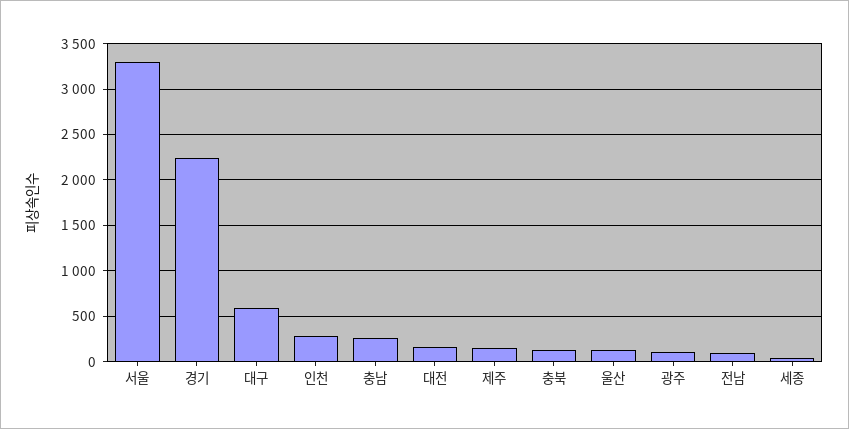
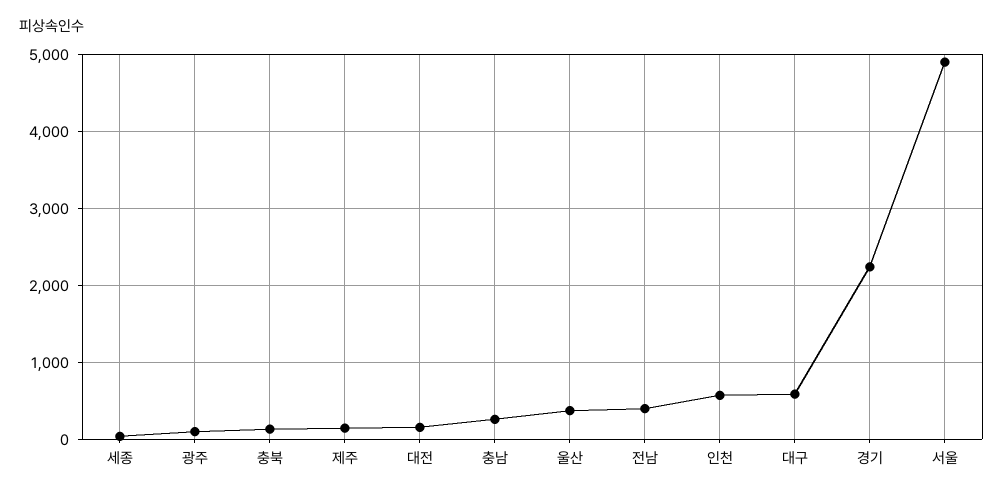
서울: 3300 -> 4900
인천: 300 -> 600
울산: 100 -> 400
전남: 100 -> 400

